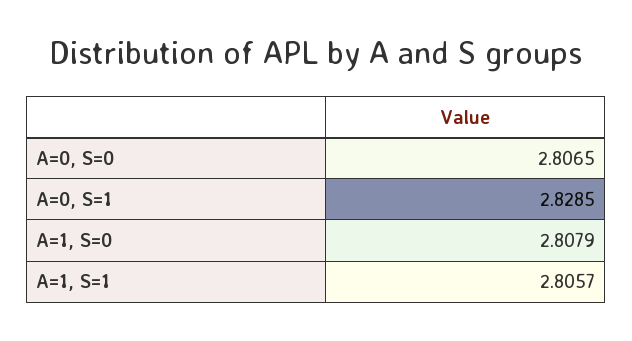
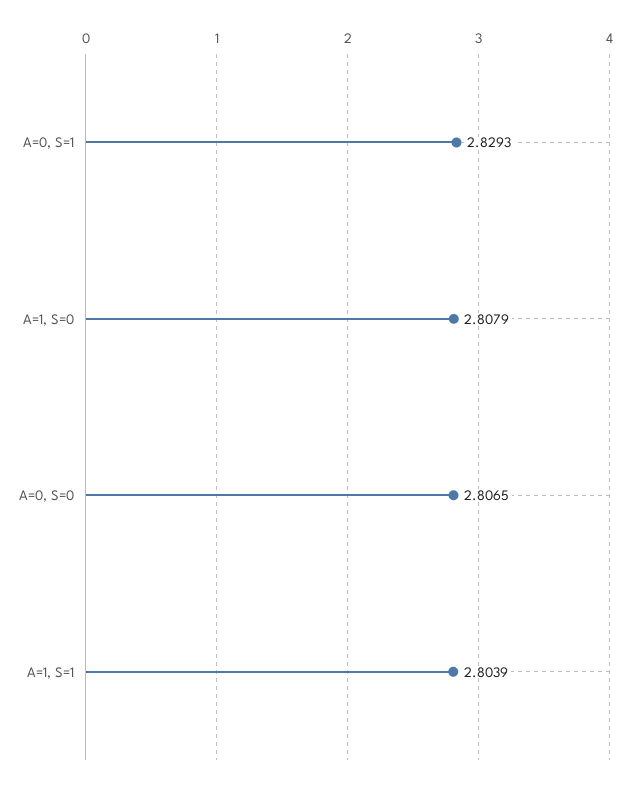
A=0, S=1: 2.8285 -> 2.8293
A=1, S=1: 2.8057 -> 2.8039

